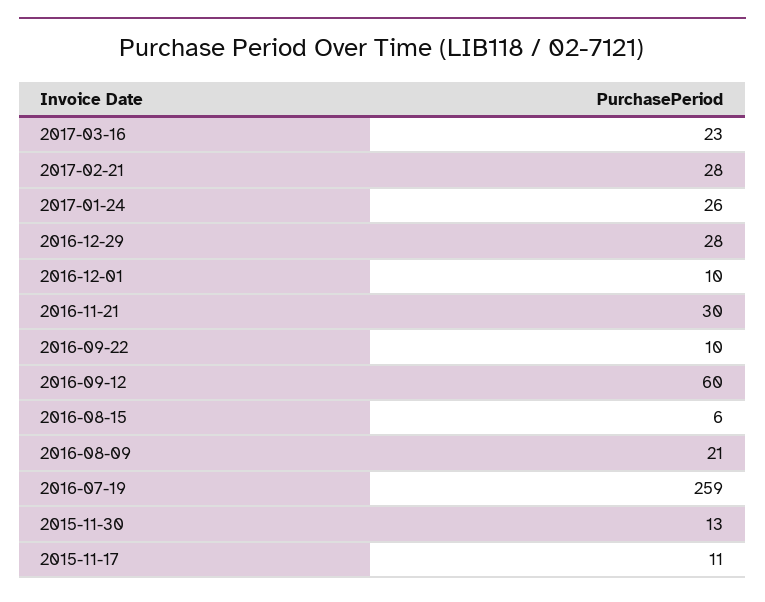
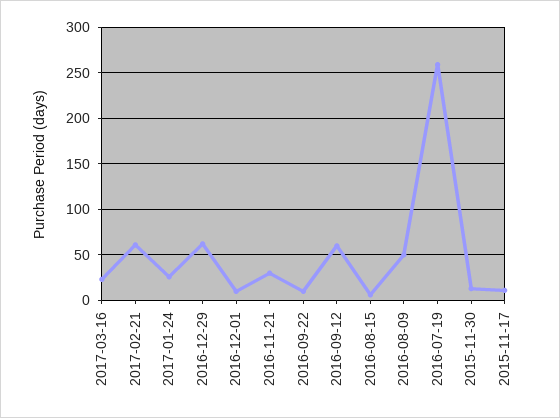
2017-02-21: 28 -> 60
2016-12-29: 28 -> 60
2016-08-09: 21 -> 50

